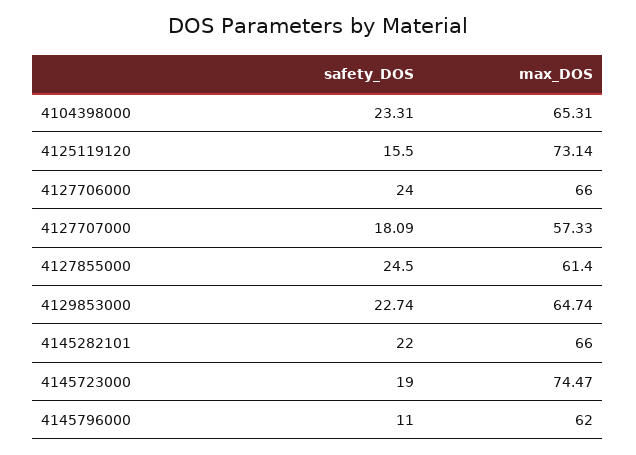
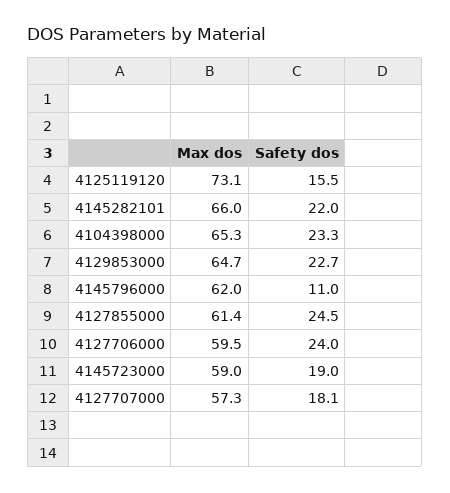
max_DOS, 4127706000: 66 -> 59.5
max_DOS, 4145723000: 74.47 -> 59

